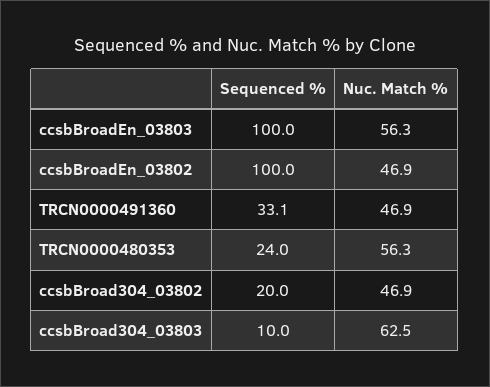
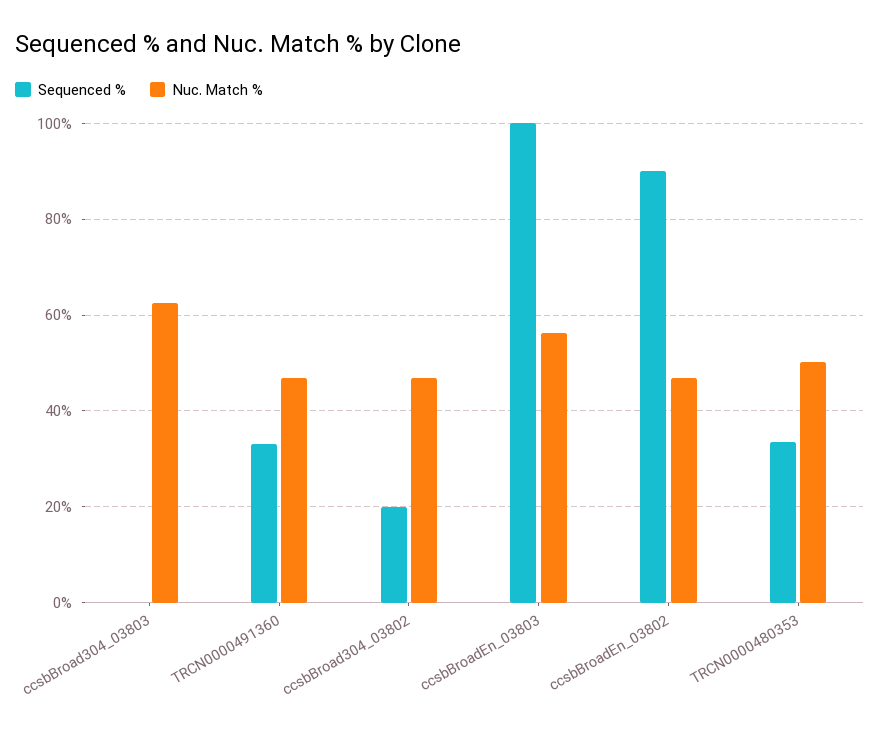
Sequenced %, ccsbBroadEn_03802: 100 -> 90
Sequenced %, TRCN0000480353: 24 -> 34
Nuc. Match %, TRCN0000480353: 56.3 -> 50
Sequenced %, ccsbBroad304_03803: 10 -> 0

